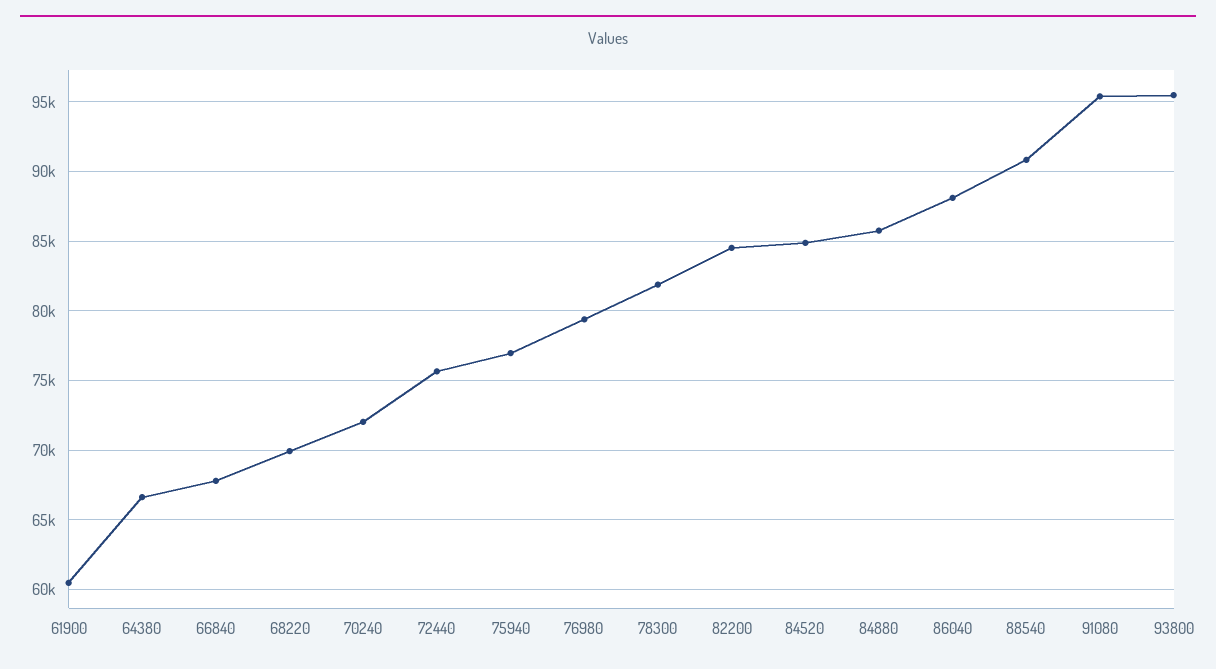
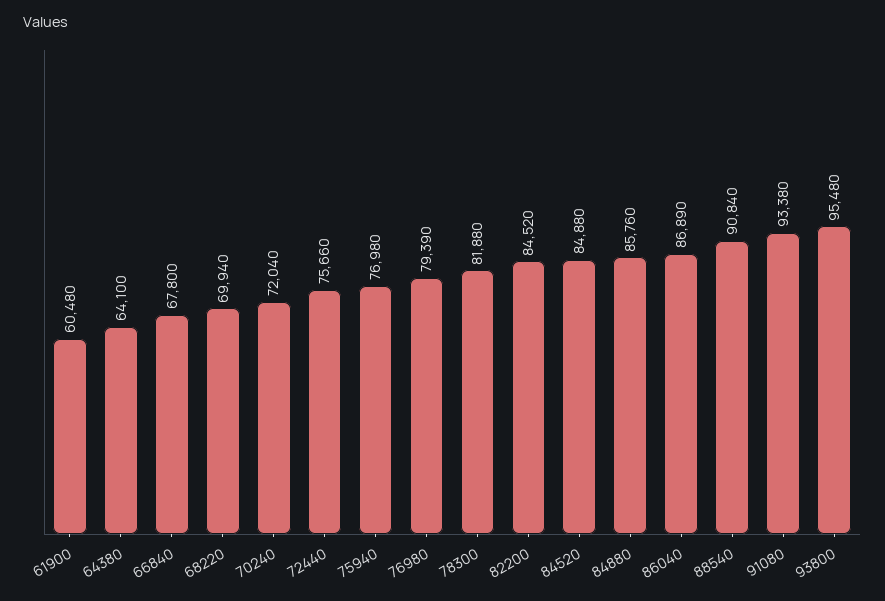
64380: 66500 -> 64100
86040: 88000 -> 86890
91080: 95500 -> 93380

